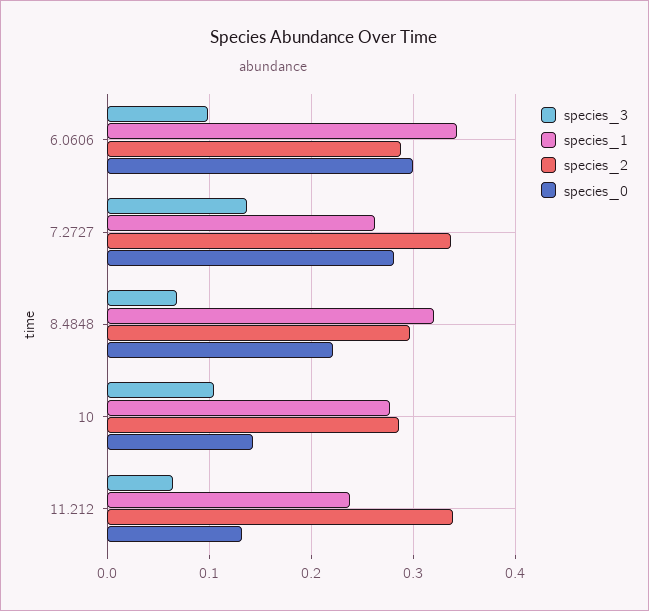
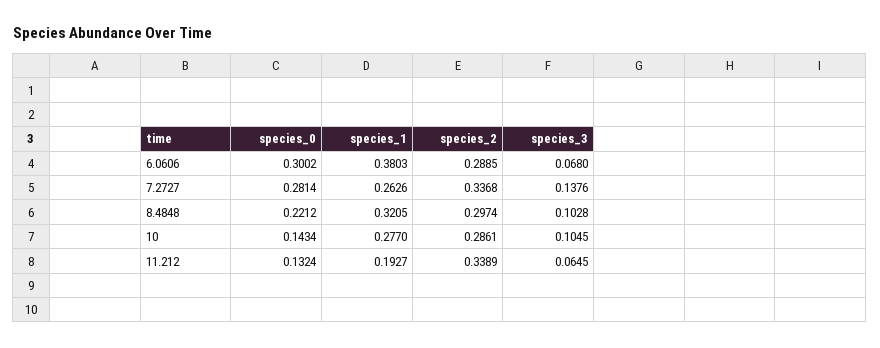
species_3, 6.0606: 0.1 -> 0.068
species_1, 6.0606: 0.34 -> 0.3803
species_3, 8.4848: 0.07 -> 0.1028
species_1, 11.212: 0.24 -> 0.1927

